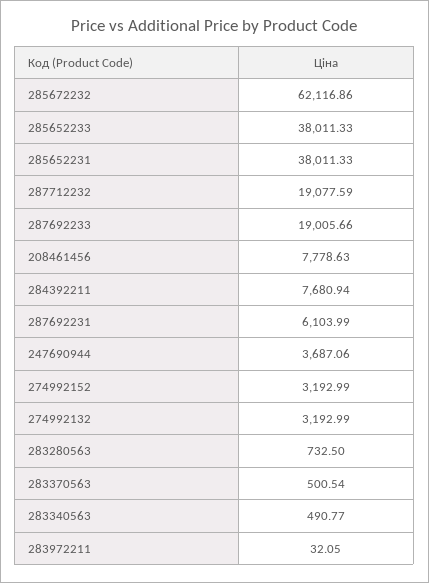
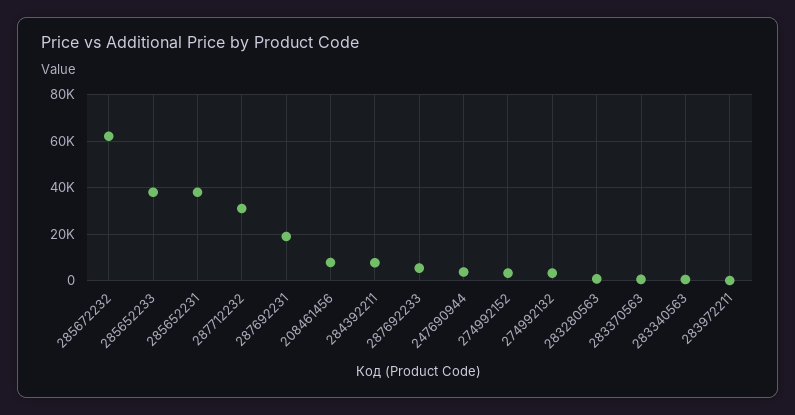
287712232: 19077.59 -> 30000
287692233: 19005.66 -> 5000
287692231: 6103.99 -> 20000

